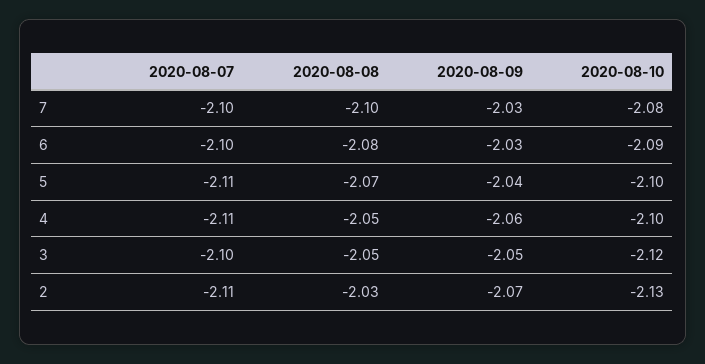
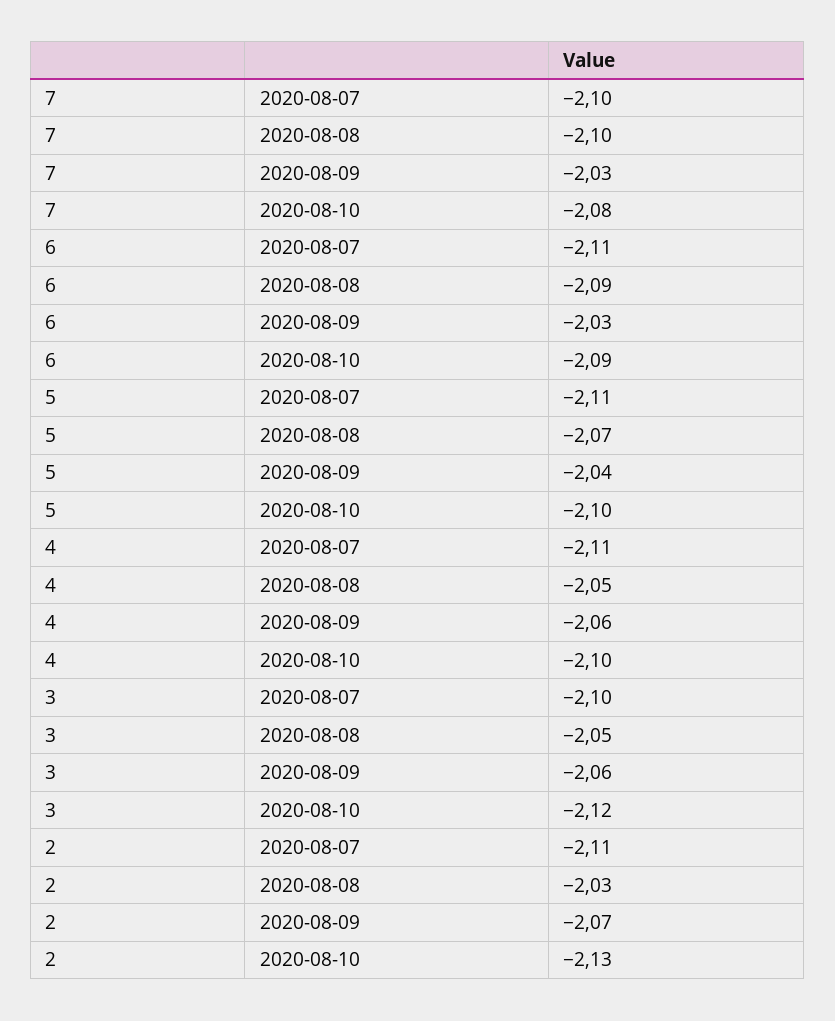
2020-08-07, 6: -2.1 -> -2.11
2020-08-08, 6: -2.08 -> -2.09
2020-08-09, 3: -2.05 -> -2.06

